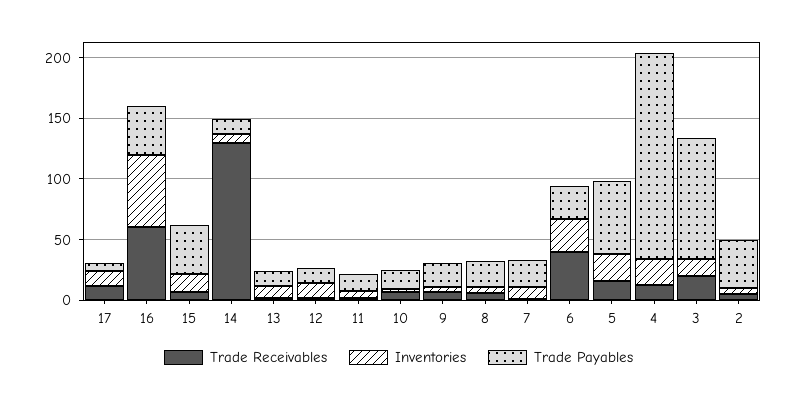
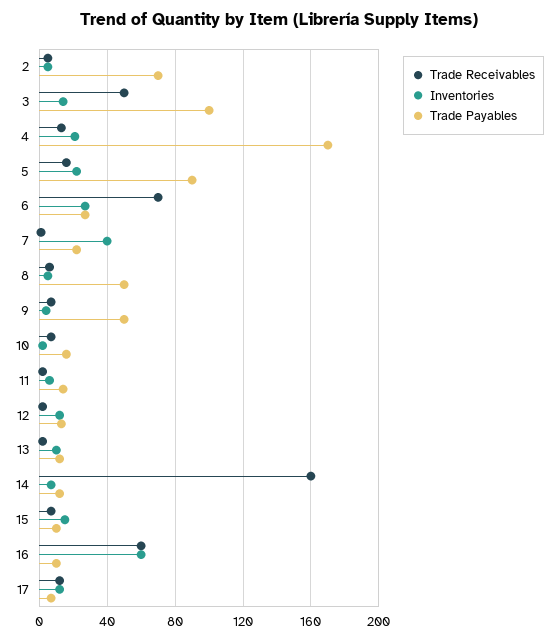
Trade Payables, 16: 40 -> 10
Trade Payables, 15: 40 -> 10
Trade Receivables, 14: 130 -> 160
Trade Payables, 9: 20 -> 50
Trade Payables, 8: 20 -> 50
Inventories, 7: 10 -> 40
Trade Receivables, 6: 40 -> 70
Trade Payables, 5: 60 -> 90
Trade Receivables, 3: 20 -> 50
Trade Payables, 2: 40 -> 70

